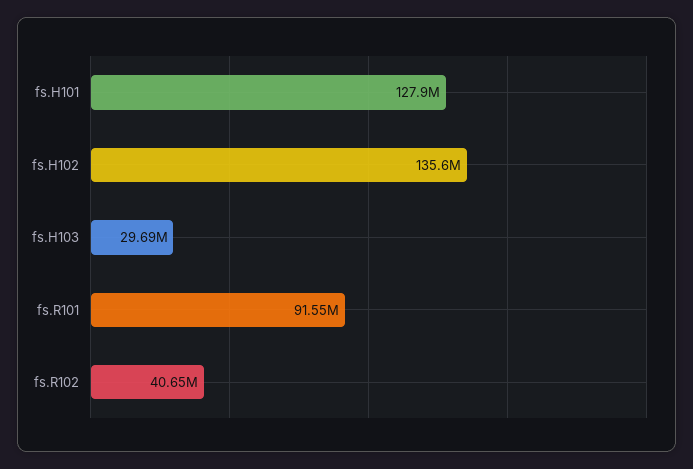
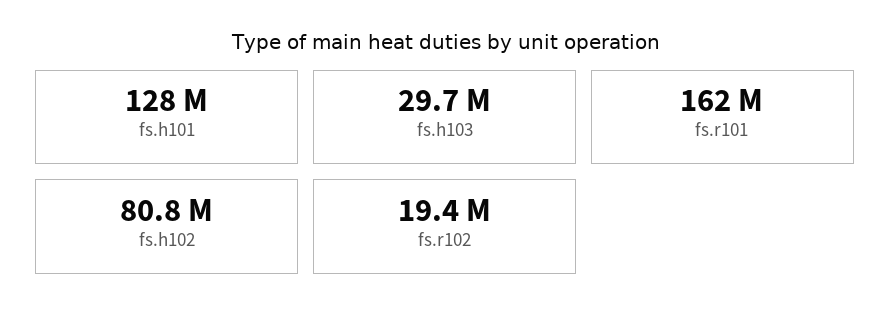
fs.H102: 135600000 -> 80800000
fs.R101: 91550000 -> 162000000
fs.R102: 40650000 -> 19400000

